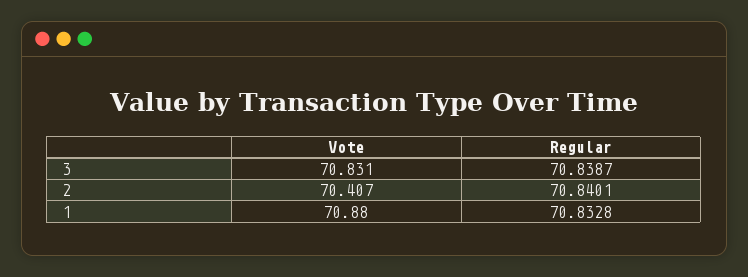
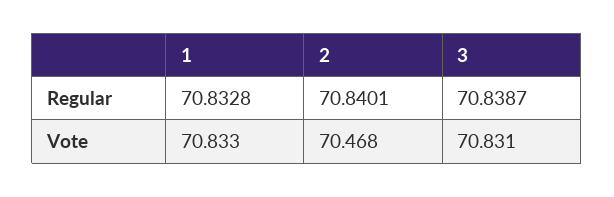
Vote, 2: 70.407 -> 70.468
Vote, 1: 70.88 -> 70.833

